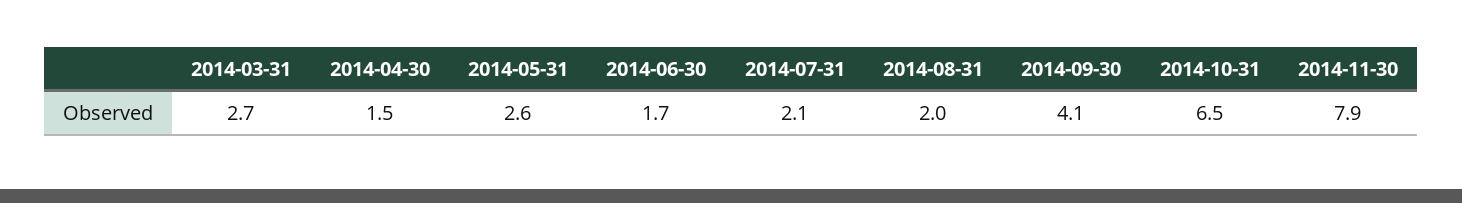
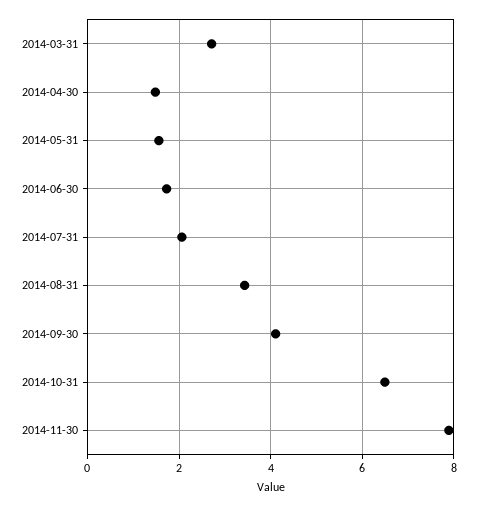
2014-05-31: 2.6 -> 1.6
2014-08-31: 2 -> 3.4

